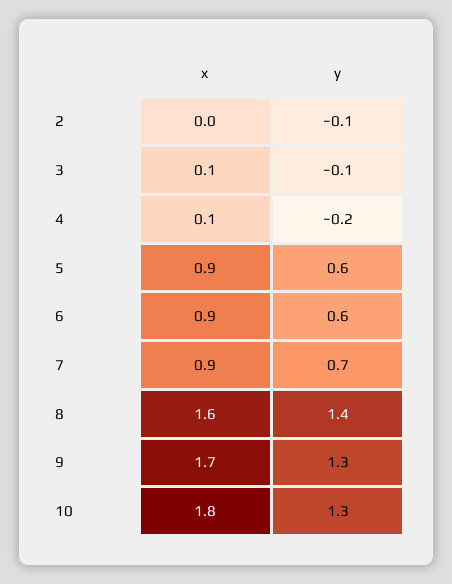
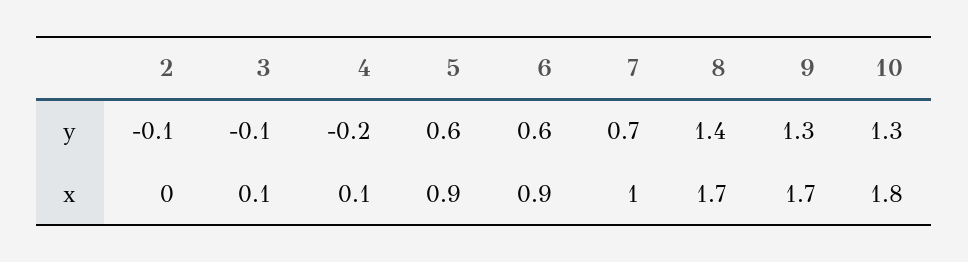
x, 7: 0.9 -> 1
x, 8: 1.6 -> 1.7

